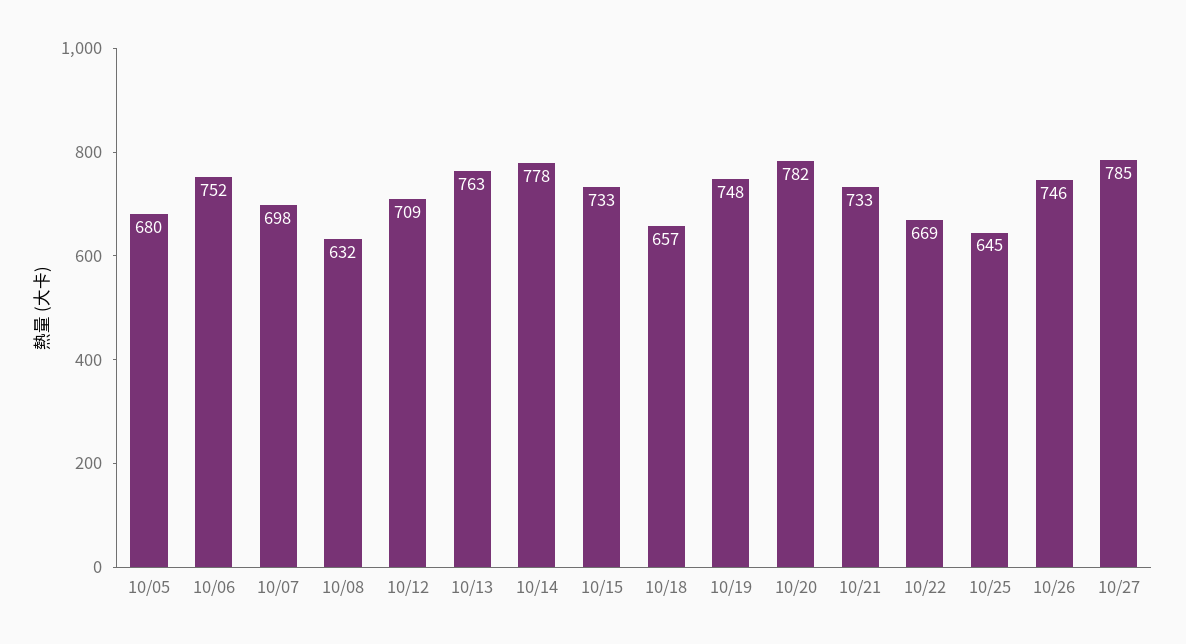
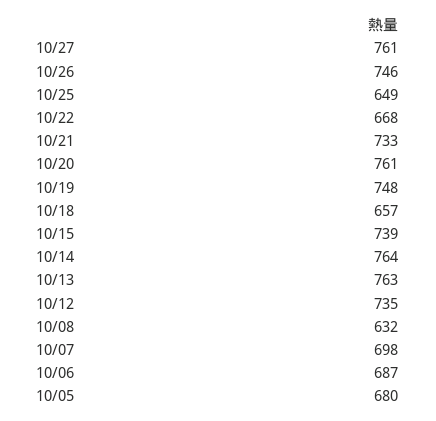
10/06: 752 -> 687
10/12: 709 -> 735
10/14: 778 -> 764
10/15: 733 -> 739
10/20: 782 -> 761
10/22: 669 -> 668
10/25: 645 -> 649
10/27: 785 -> 761

